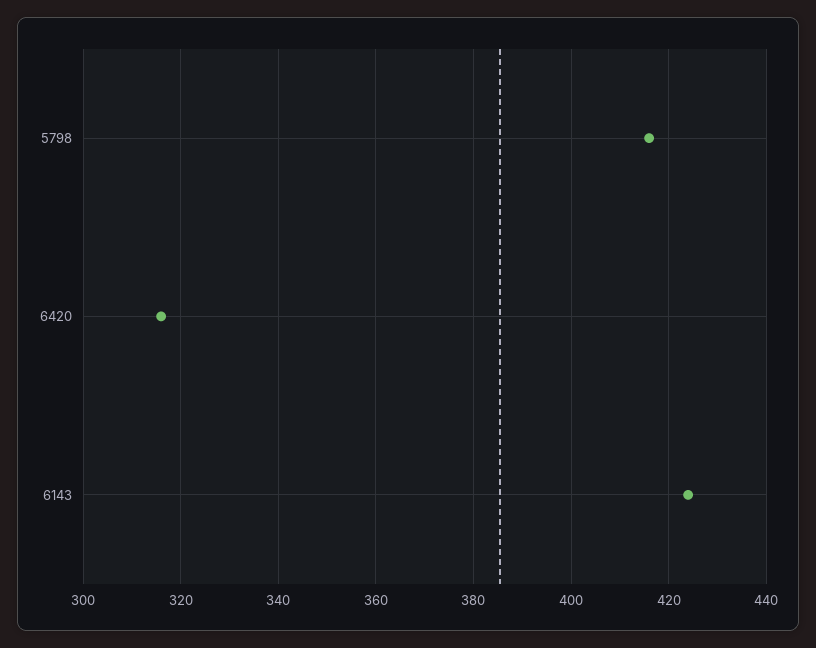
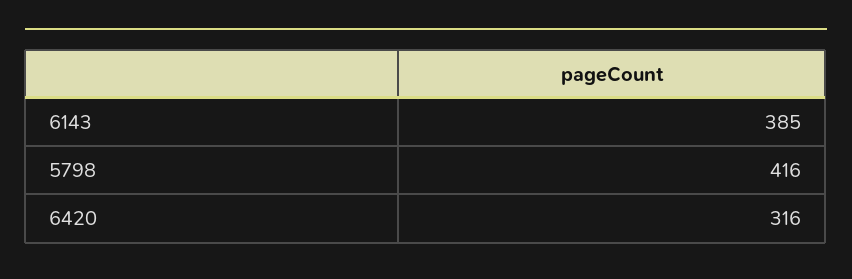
6143: 425 -> 385

